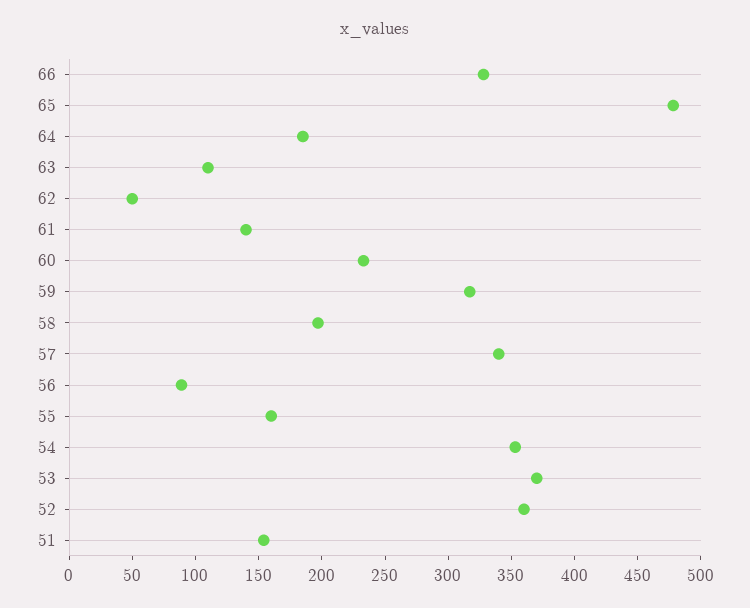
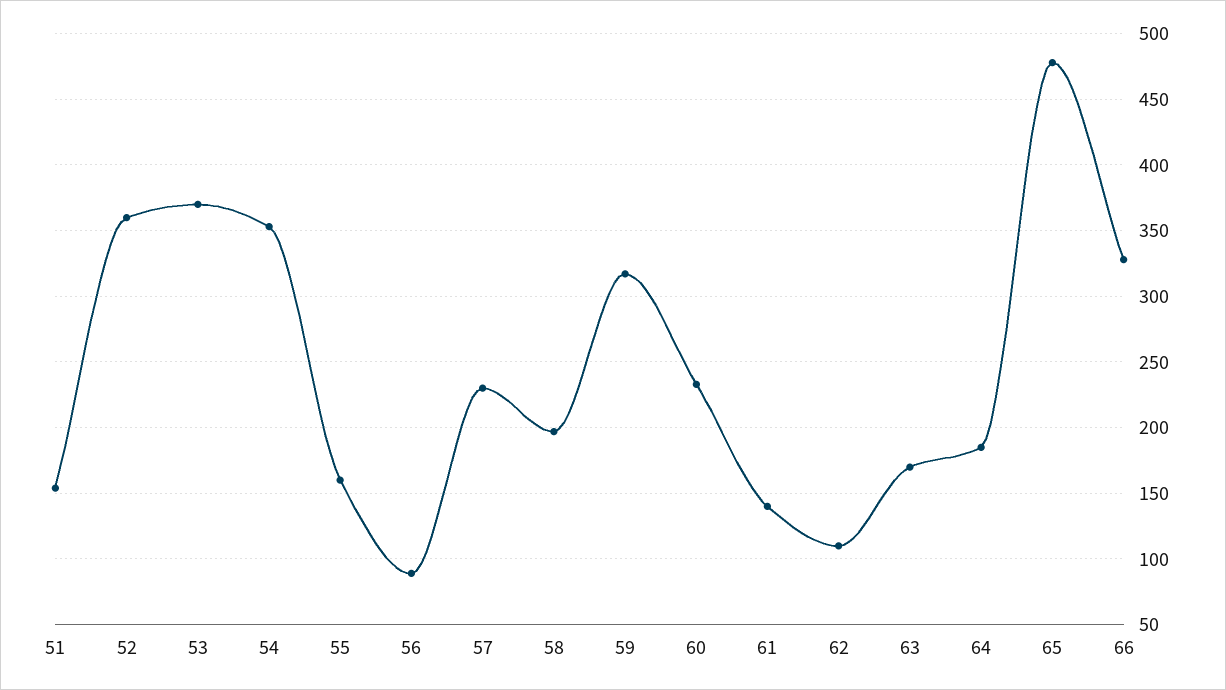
63: 110 -> 170
62: 50 -> 110
57: 340 -> 230

